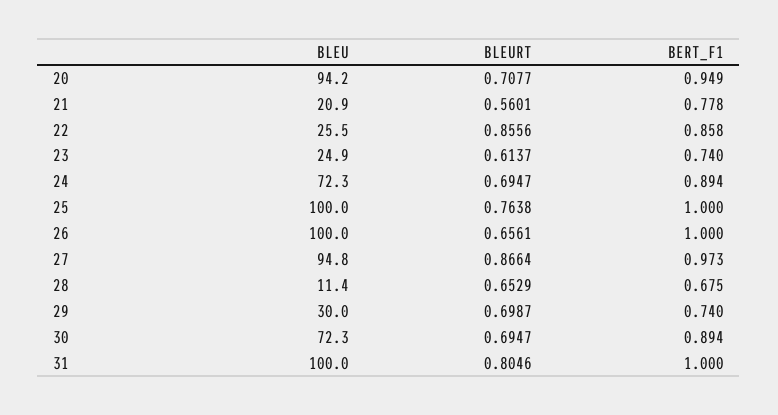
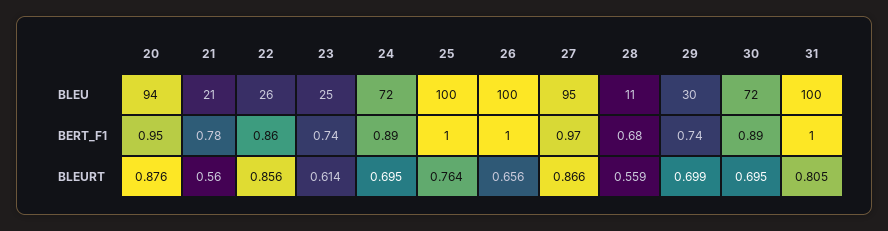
BLEURT, 20: 0.7077 -> 0.876
BLEURT, 28: 0.6529 -> 0.559

